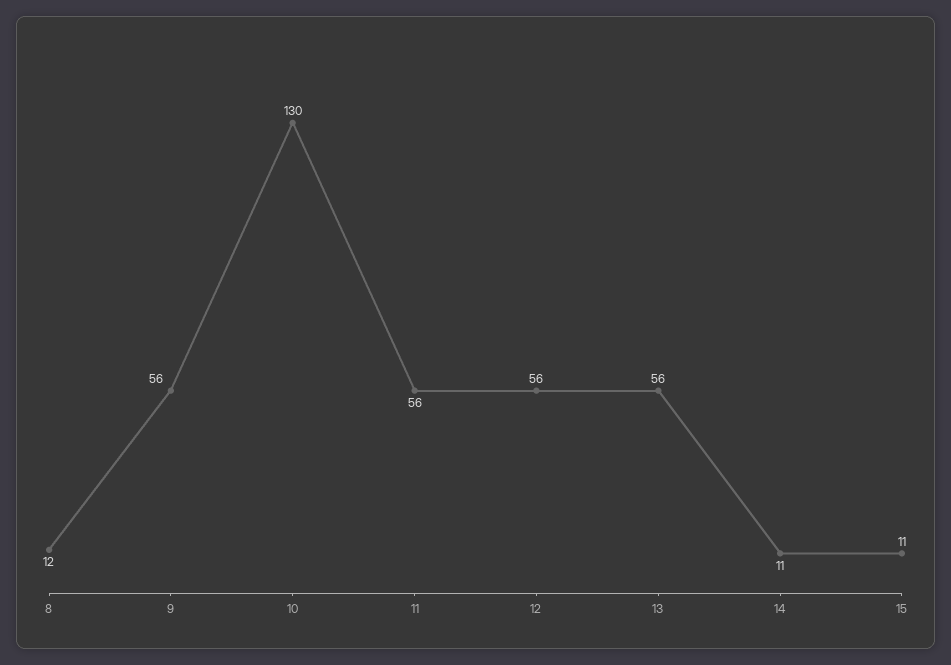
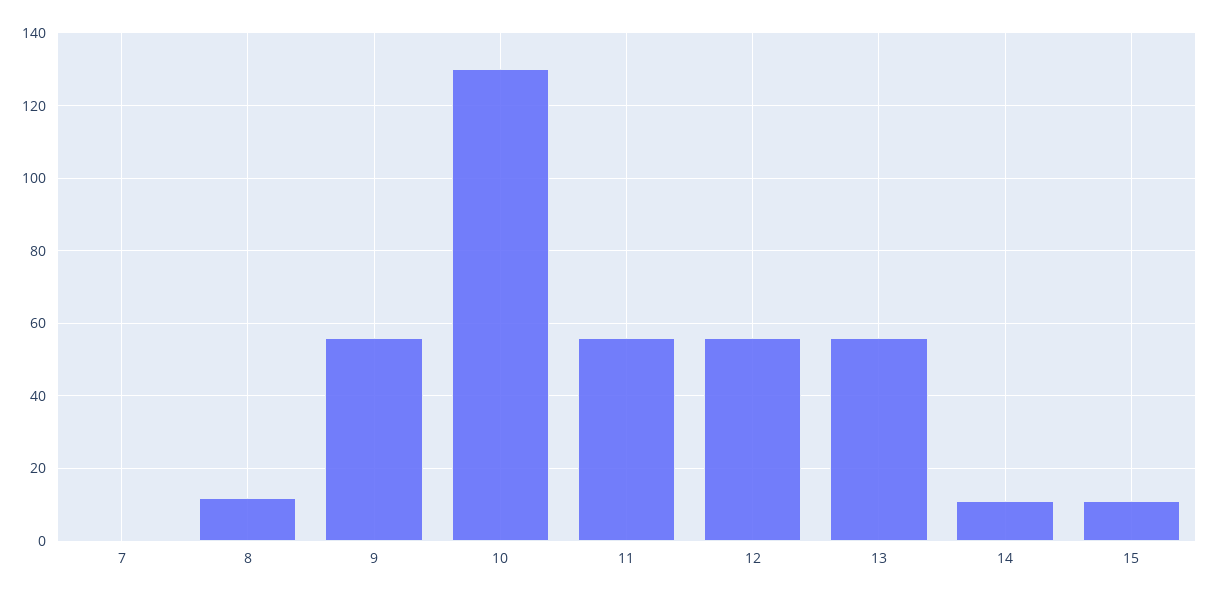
7: none -> 0

